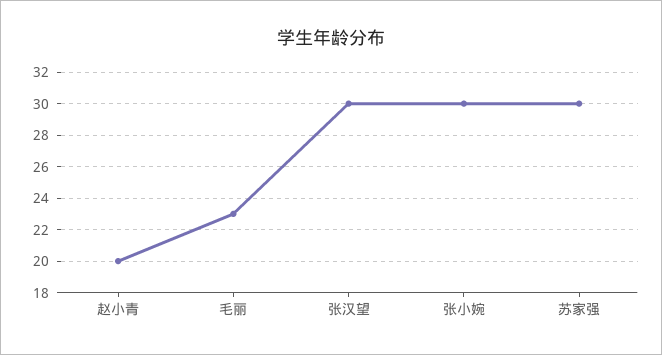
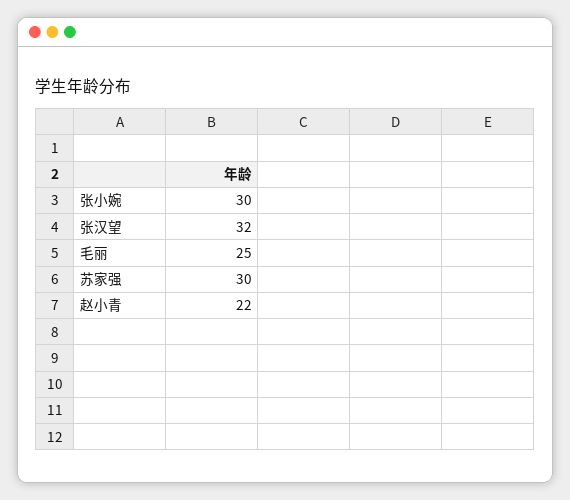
赵小青: 20 -> 22
毛丽: 23 -> 25
张汉望: 30 -> 32

